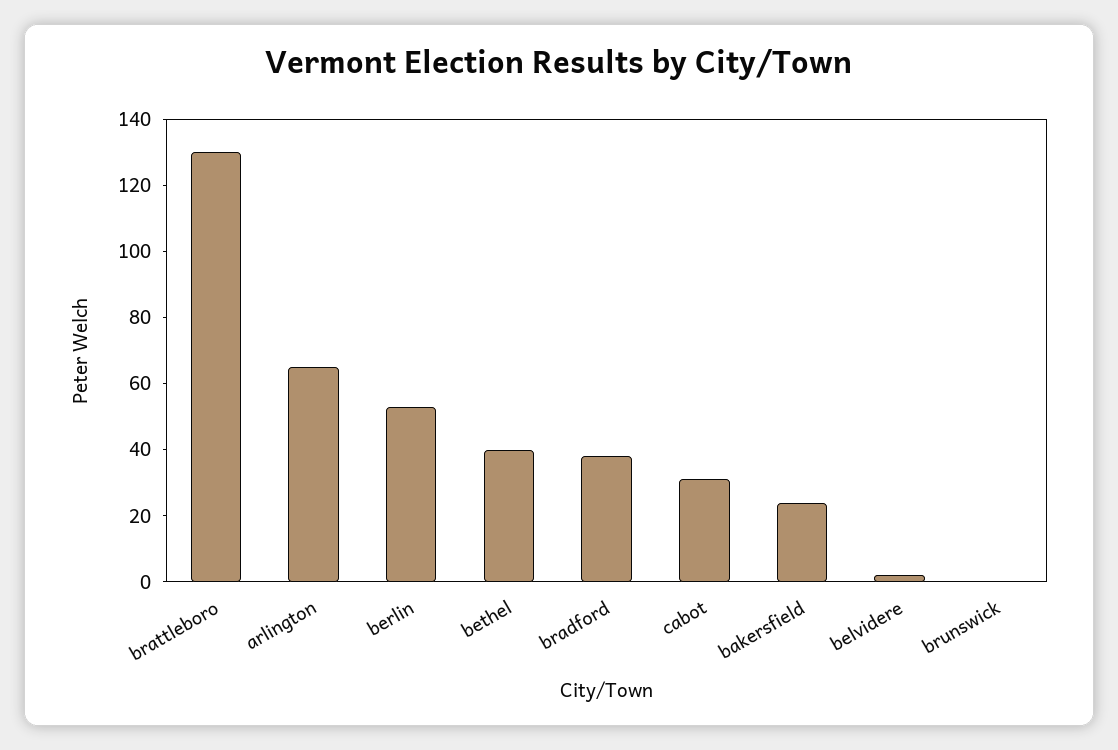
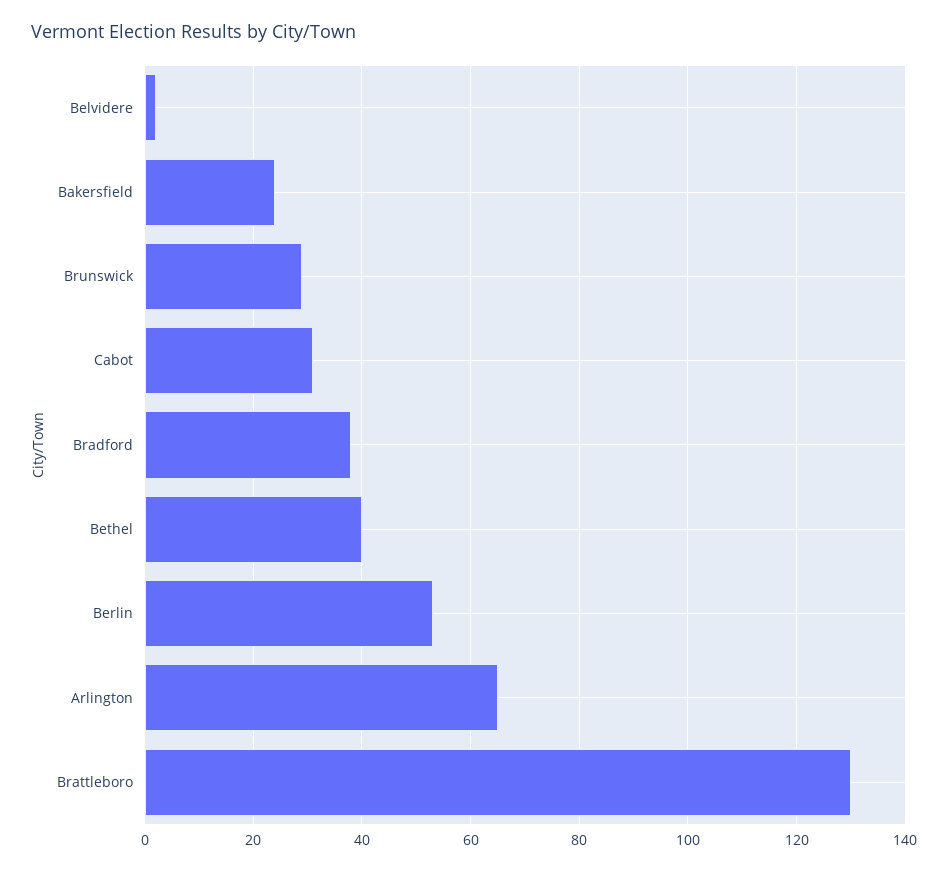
brunswick: 0 -> 30

